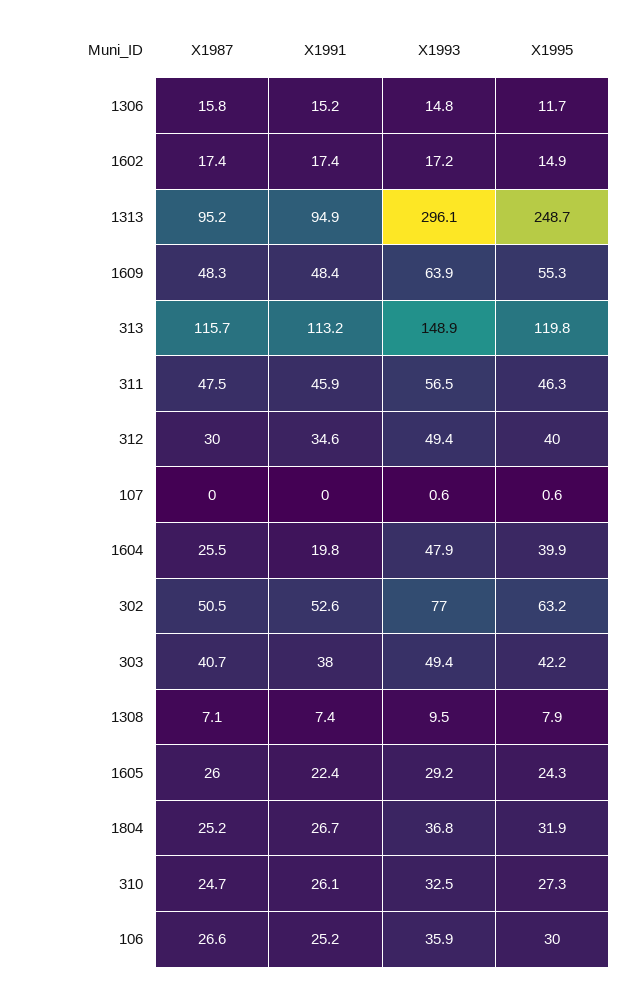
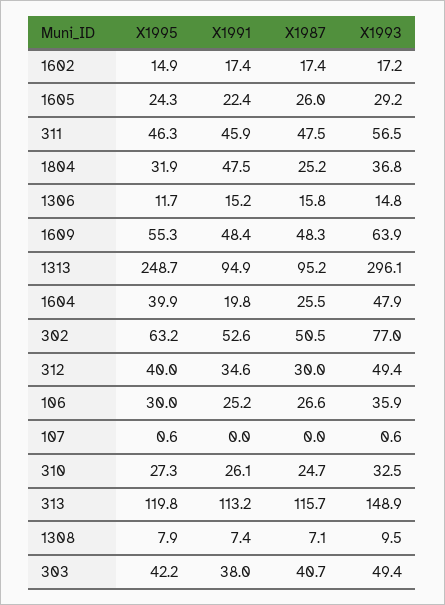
X1991, 1804: 26.7 -> 47.5

